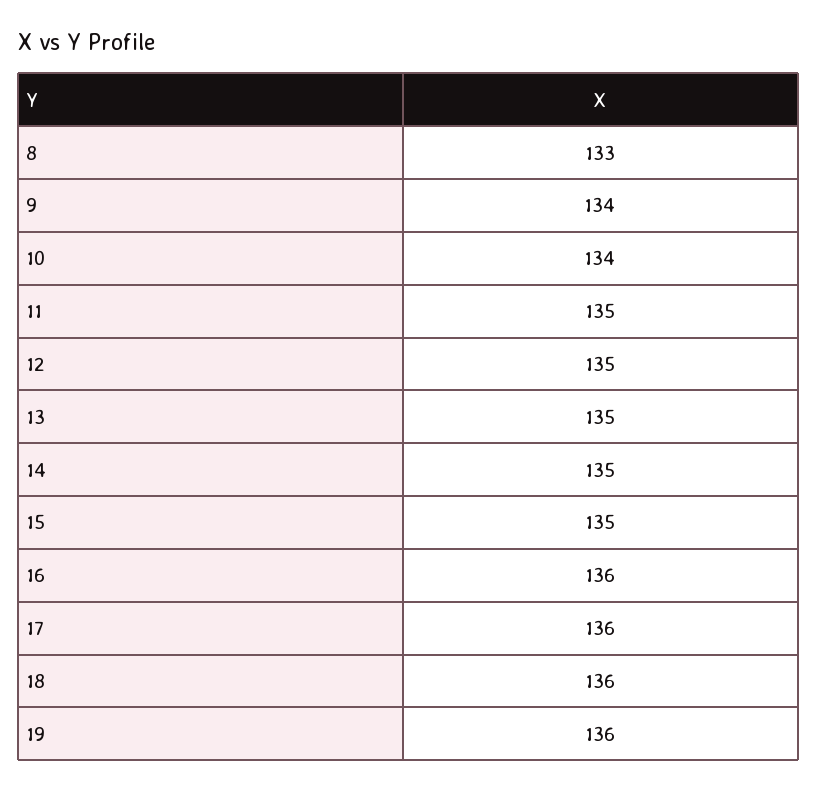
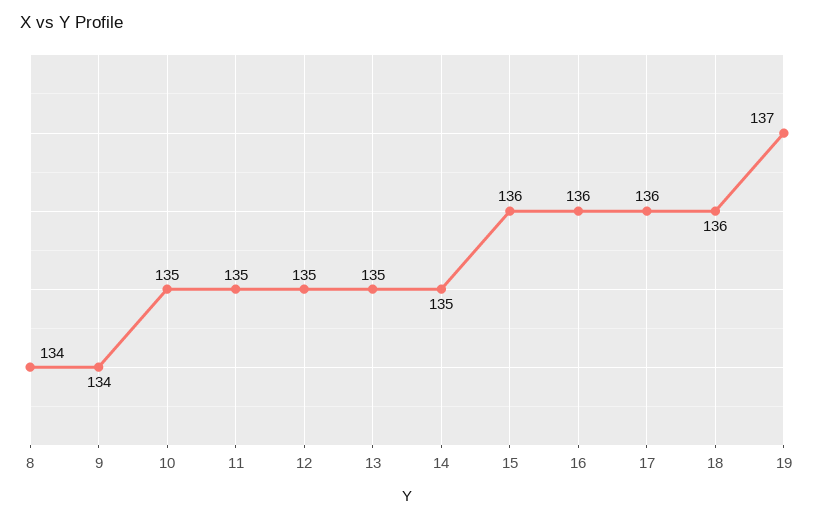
8: 133 -> 134
10: 134 -> 135
15: 135 -> 136
19: 136 -> 137

